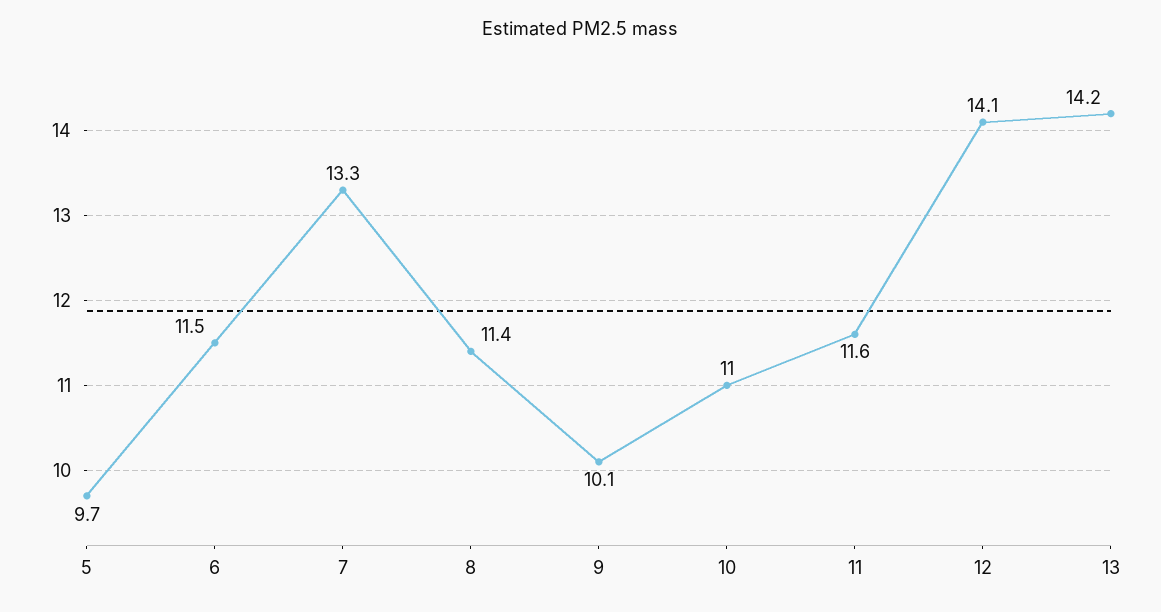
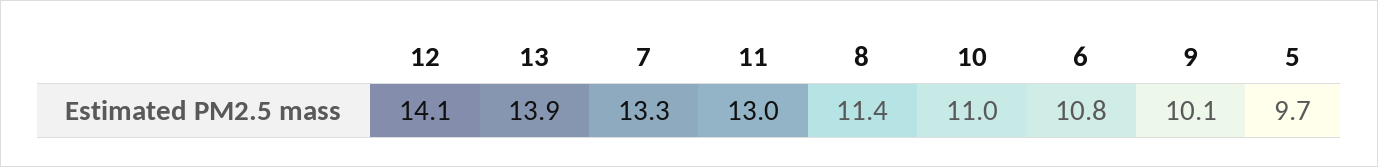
6: 11.5 -> 10.8
11: 11.6 -> 13
13: 14.2 -> 13.9

